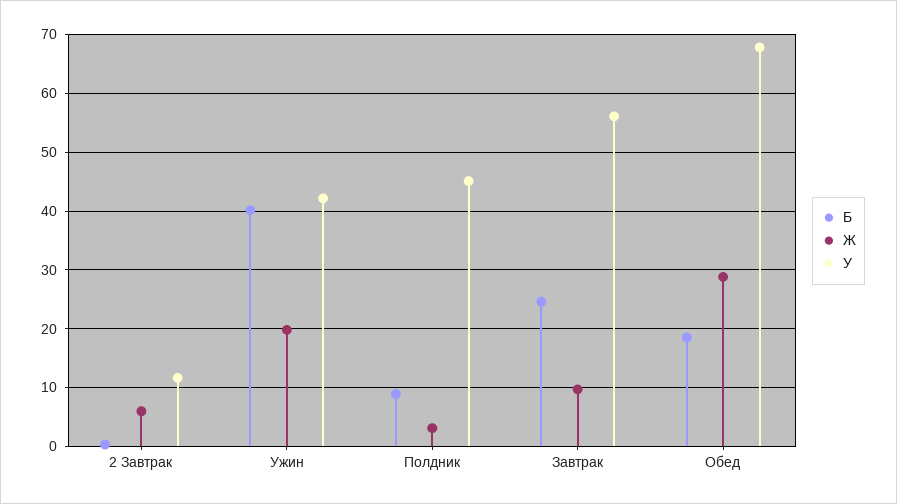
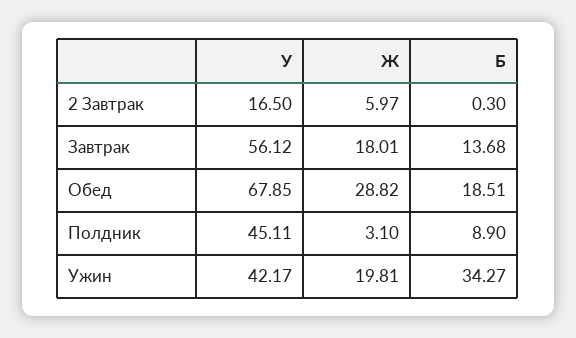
У, 2 Завтрак: 12 -> 16.5
Б, Ужин: 40 -> 34.27
Б, Завтрак: 24 -> 13.68
Ж, Завтрак: 10 -> 18.01

